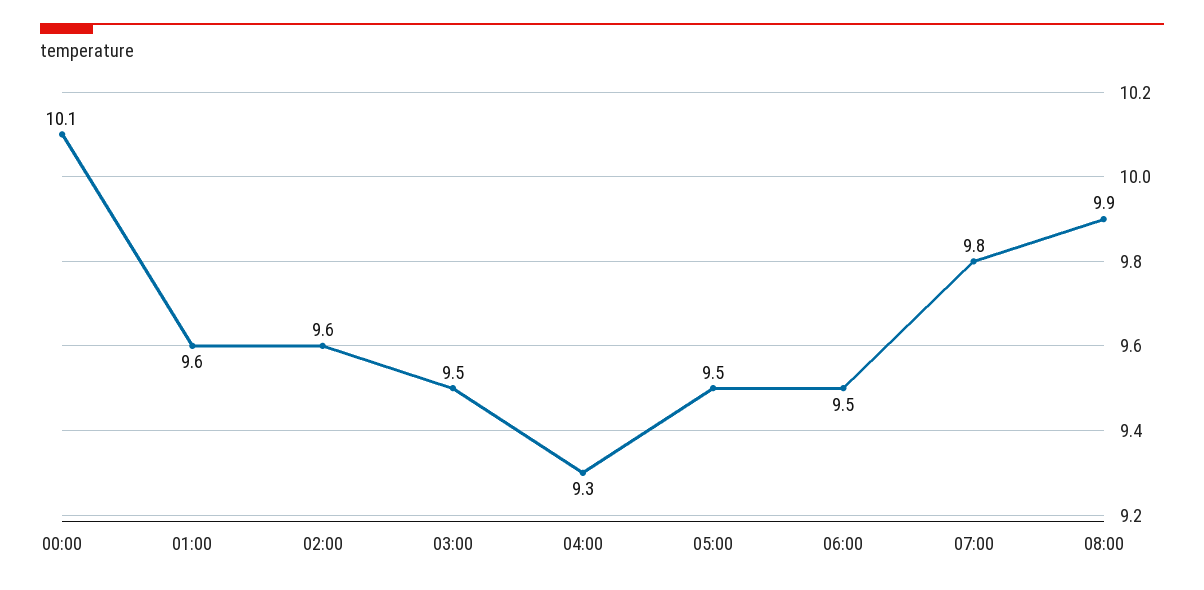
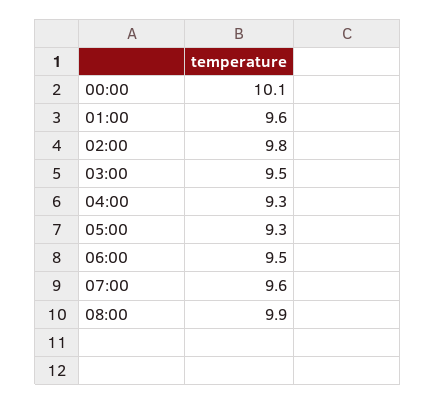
02:00: 9.6 -> 9.8
05:00: 9.5 -> 9.3
07:00: 9.8 -> 9.6

